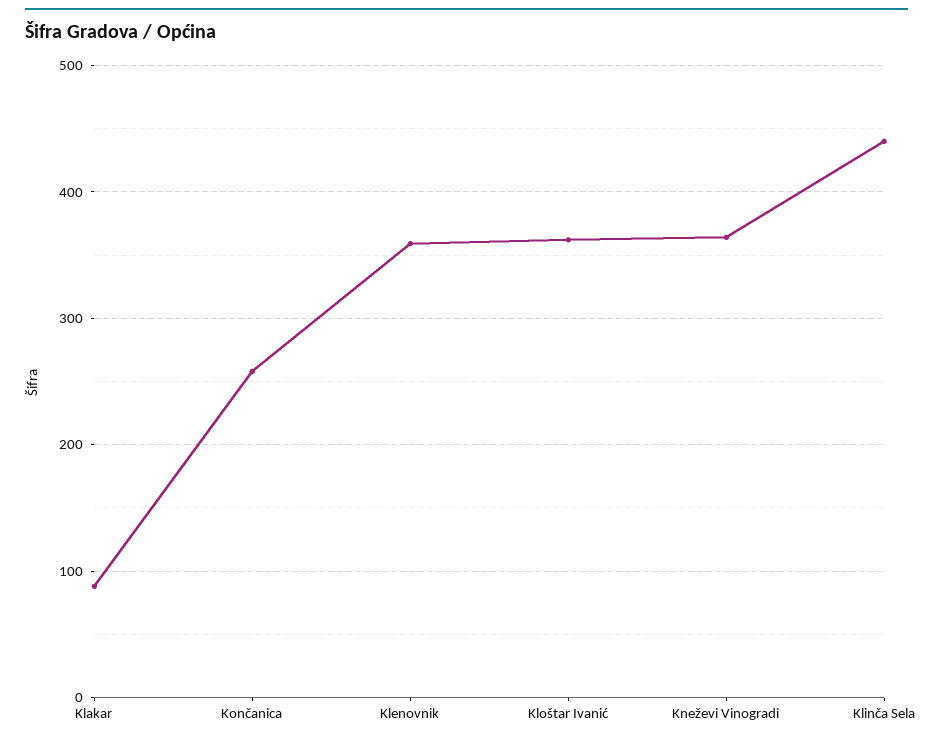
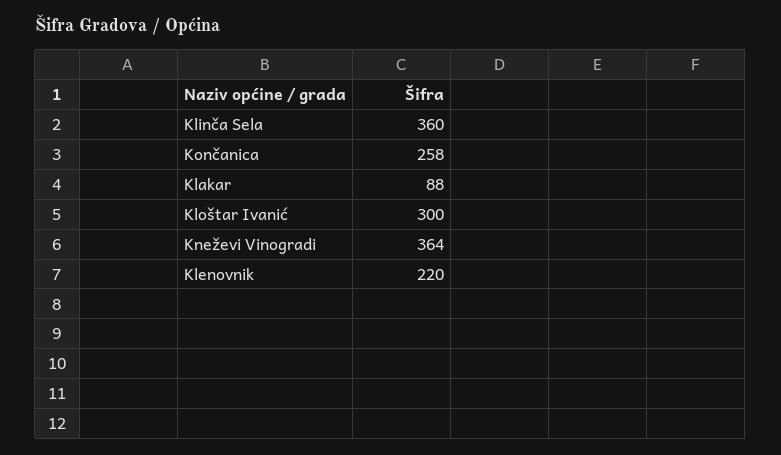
Klenovnik: 360 -> 220
Kloštar Ivanić: 360 -> 300
Klinča Sela: 440 -> 360

